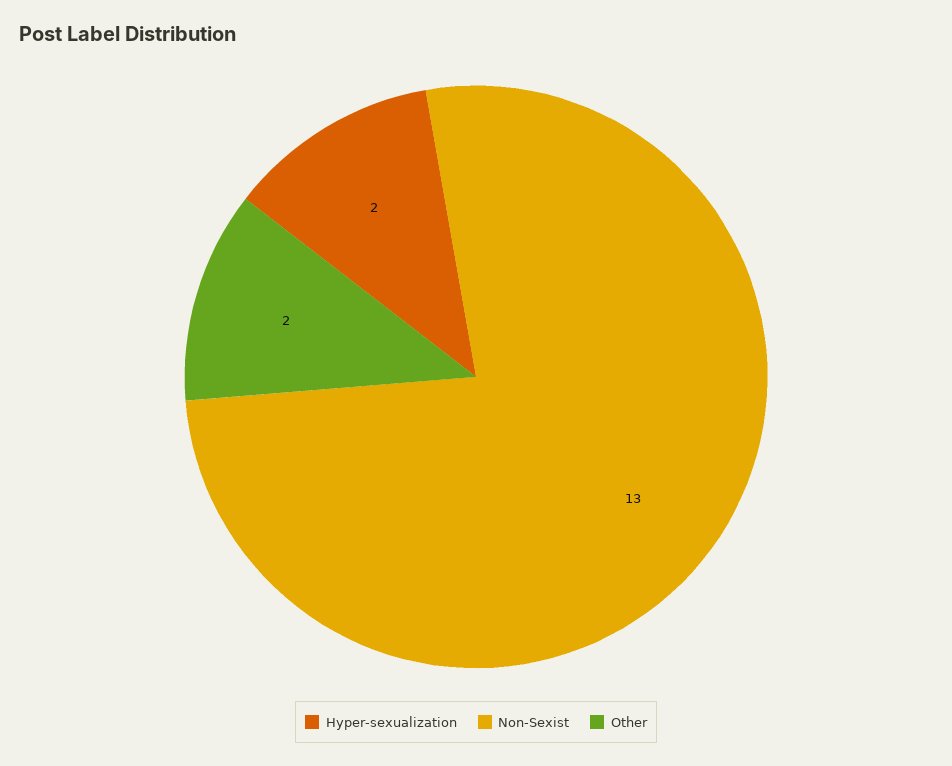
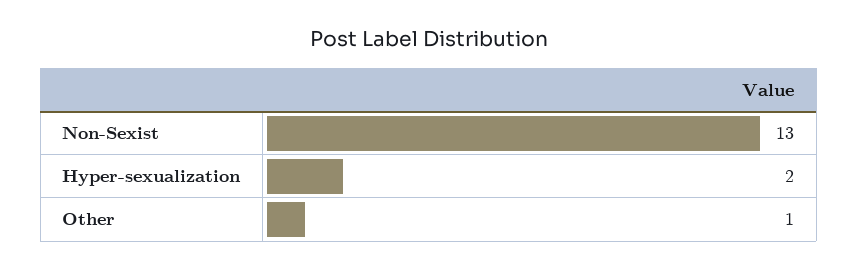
Other: 2 -> 1

